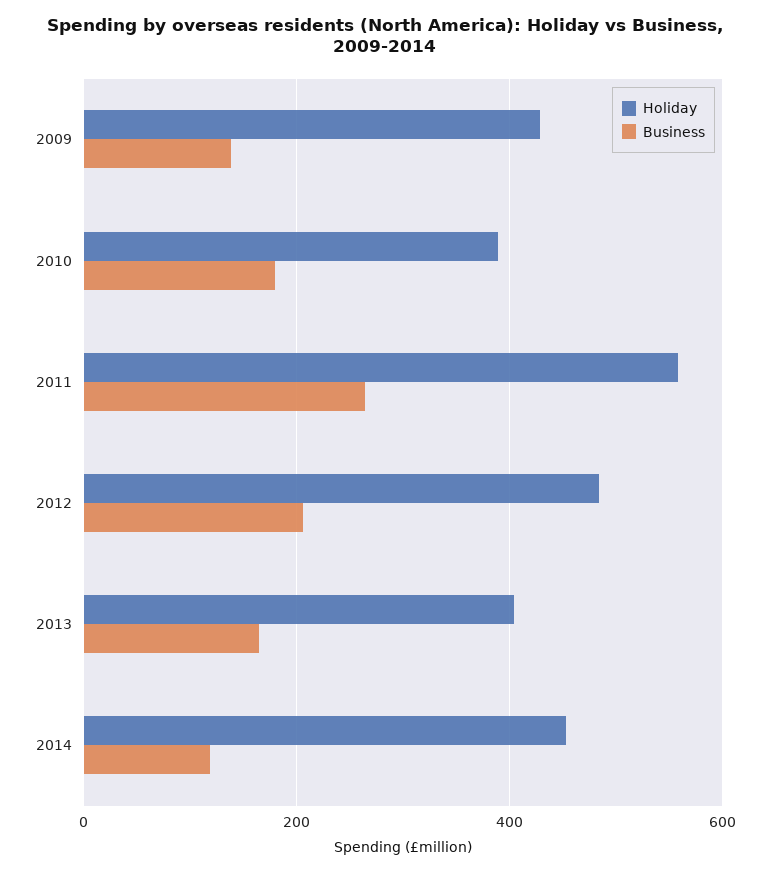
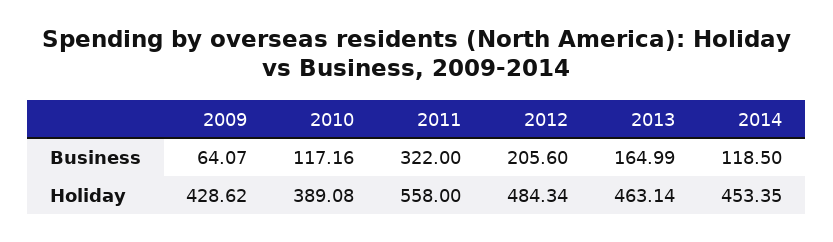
Business, 2009: 140 -> 64.07
Business, 2010: 180 -> 117.16
Business, 2011: 260 -> 322
Holiday, 2013: 400 -> 463.14

